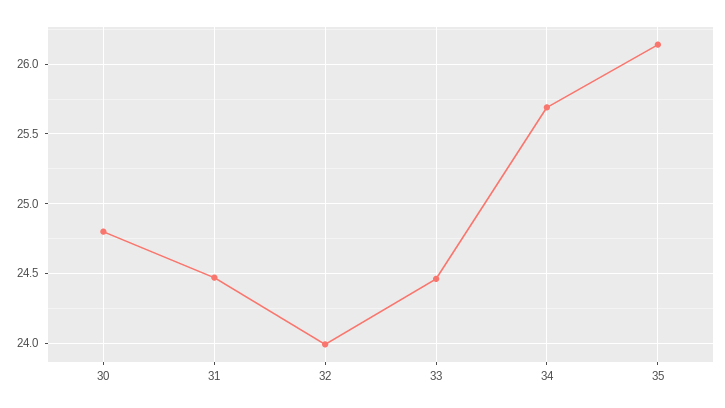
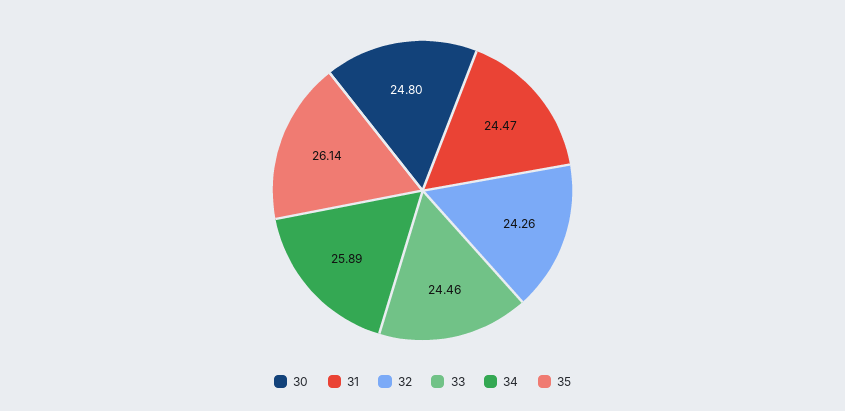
32: 24 -> 24.26
34: 25.7 -> 25.89

